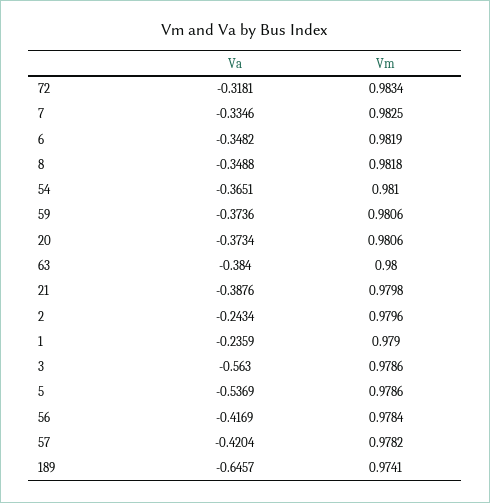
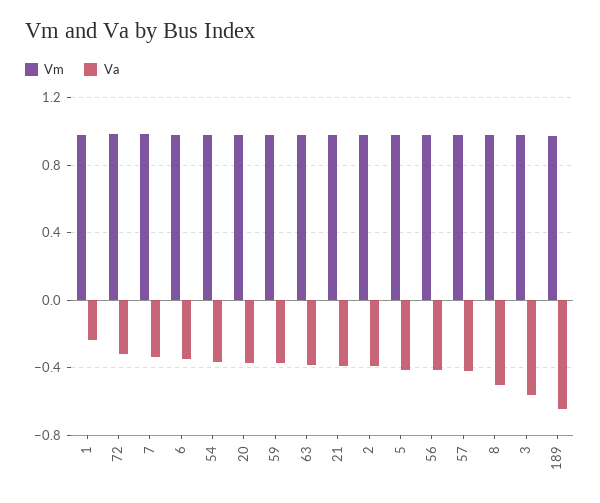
Va, 8: -0.3488 -> -0.5
Va, 2: -0.2434 -> -0.4
Va, 5: -0.5369 -> -0.4

